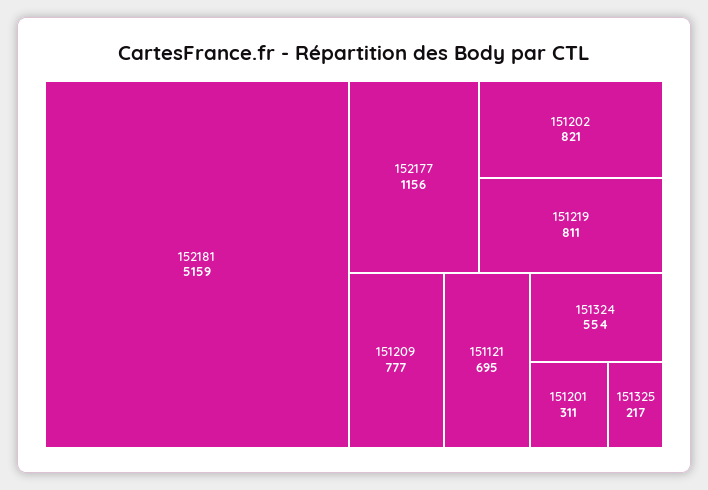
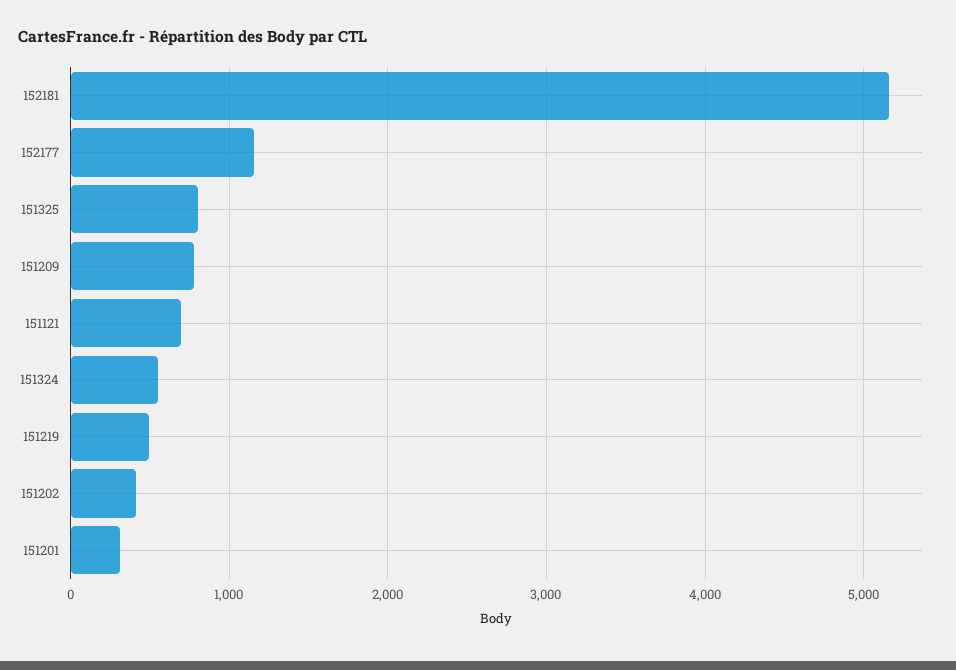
151202: 821 -> 400
151219: 811 -> 500
151325: 217 -> 800

